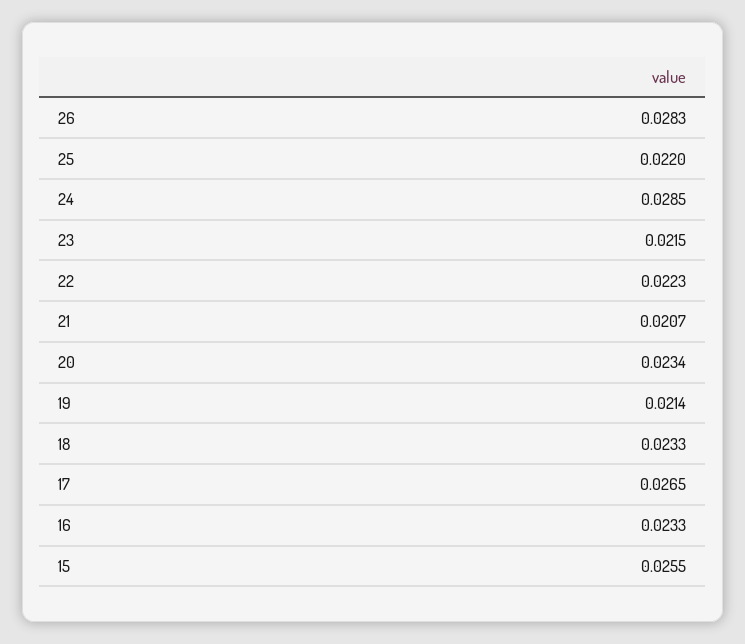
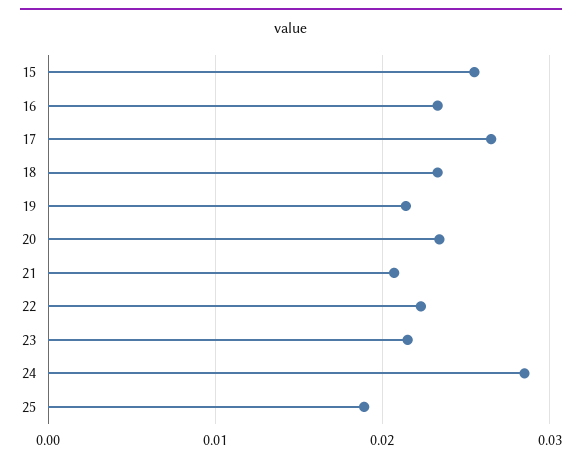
26: 0.0283 -> none
25: 0.022 -> 0.019

